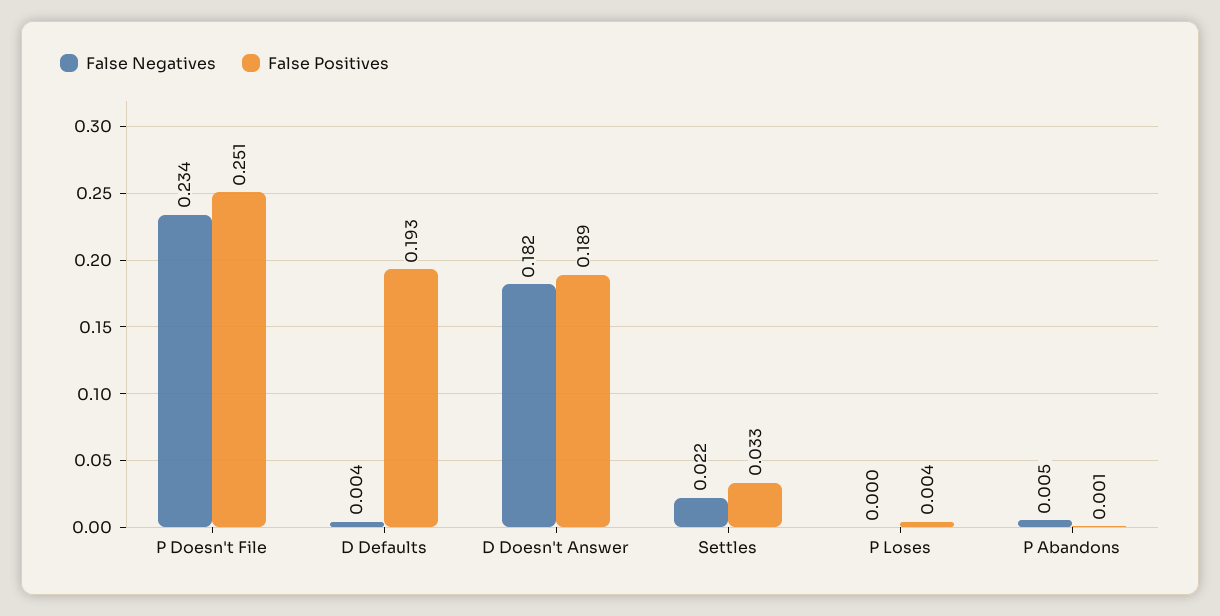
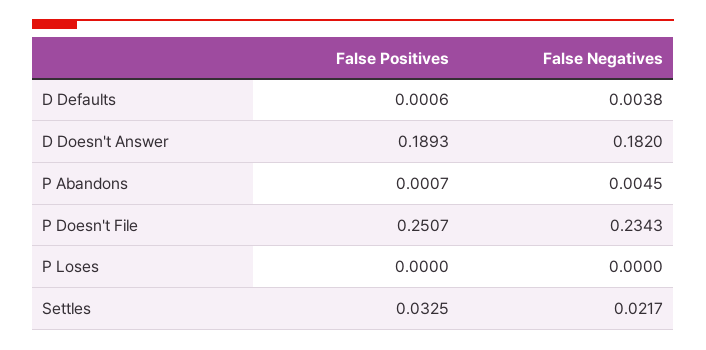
False Positives, D Defaults: 0.193 -> 0.0006
False Positives, P Loses: 0.004 -> 0

